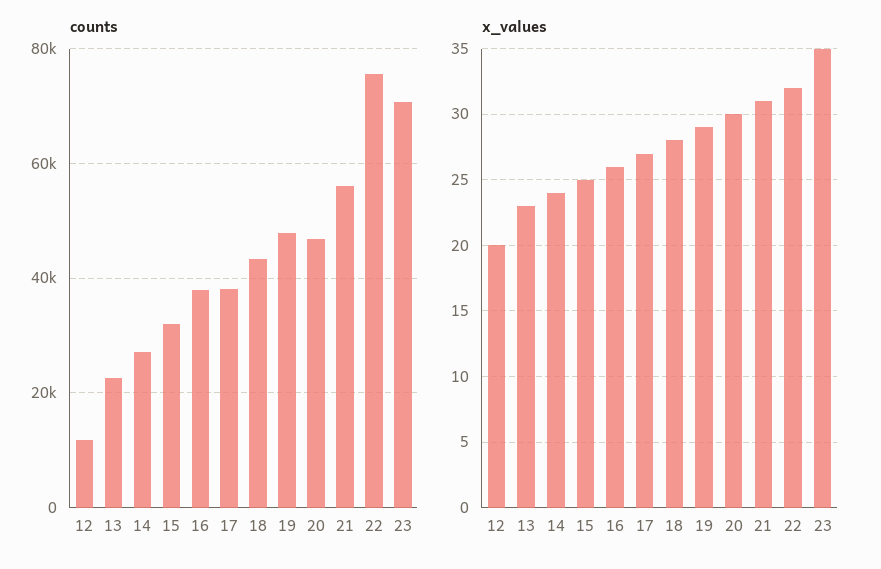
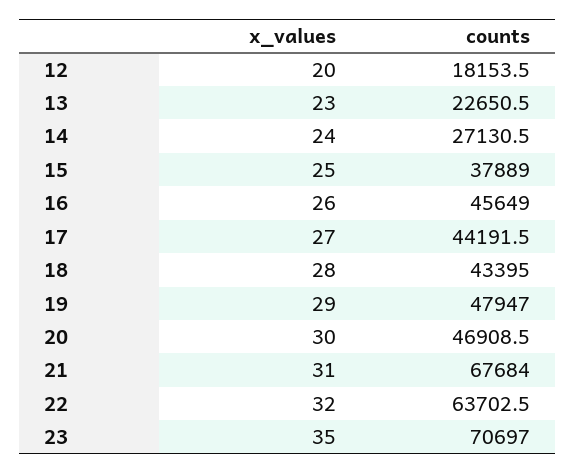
counts, 12: 12000 -> 18153.5
counts, 15: 32000 -> 37889
counts, 16: 38000 -> 45649
counts, 17: 38000 -> 44191.5
counts, 21: 56000 -> 67684
counts, 22: 76000 -> 63702.5

